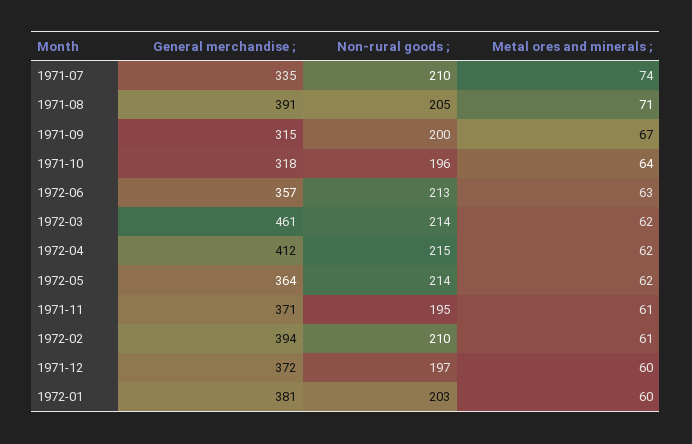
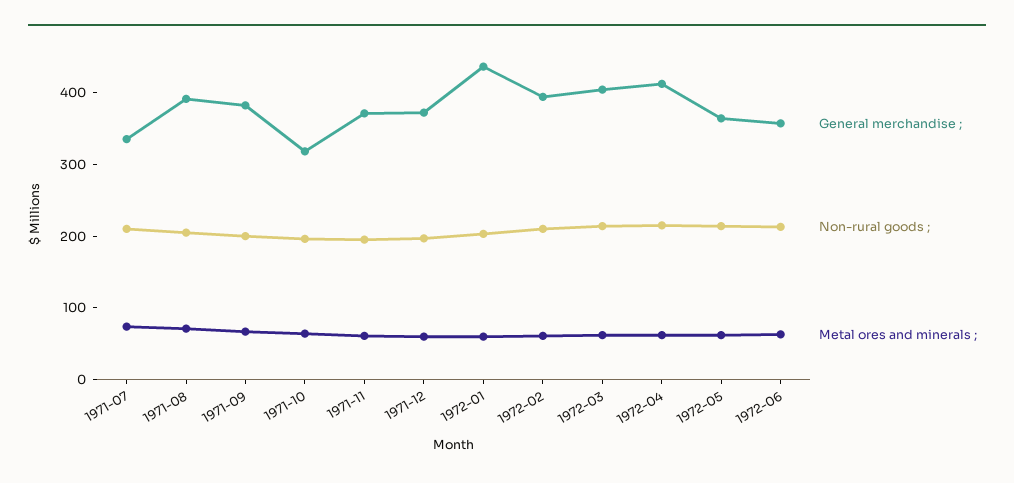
General merchandise ;, 1971-09: 315 -> 380
General merchandise ;, 1972-03: 461 -> 400
General merchandise ;, 1972-01: 381 -> 440

